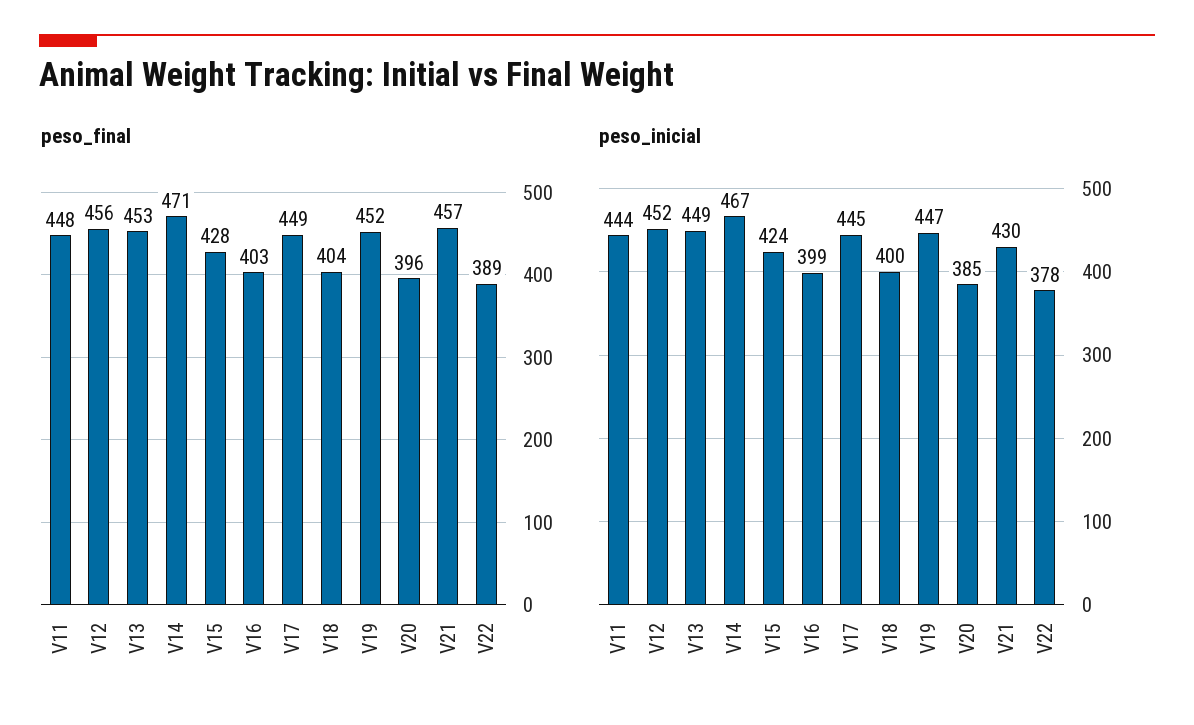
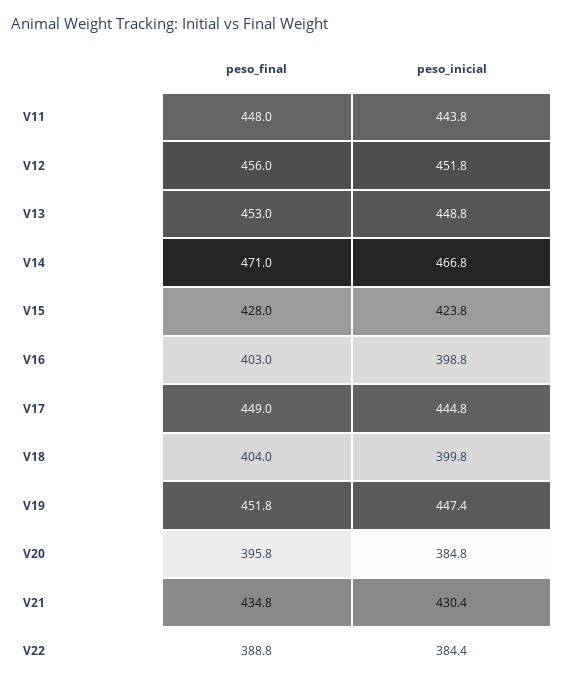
peso_final, V21: 457 -> 434.8
peso_inicial, V22: 378 -> 384.4

